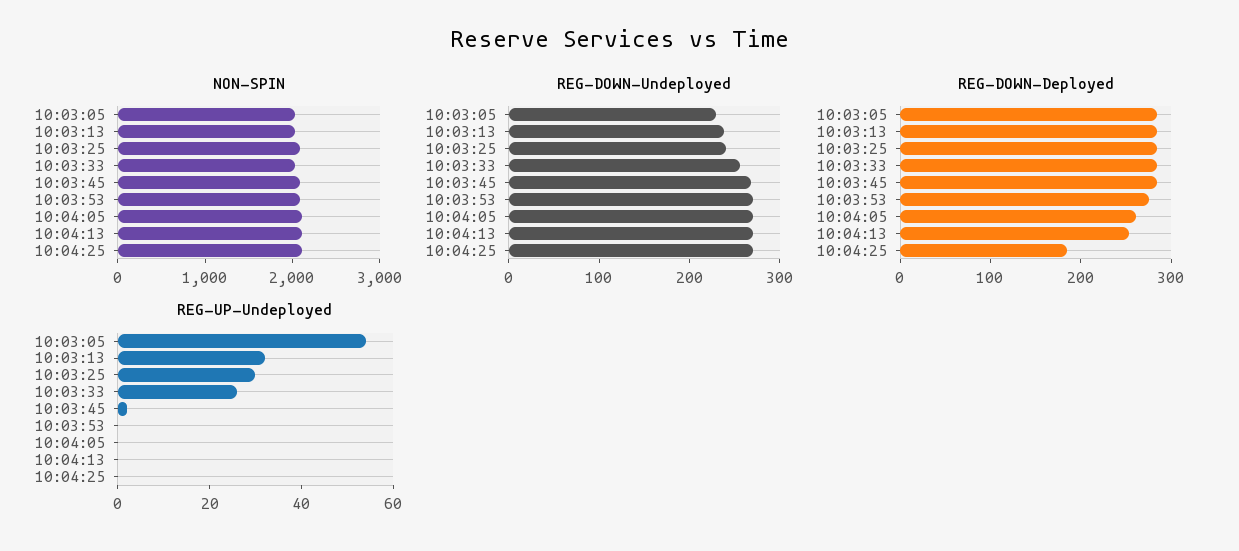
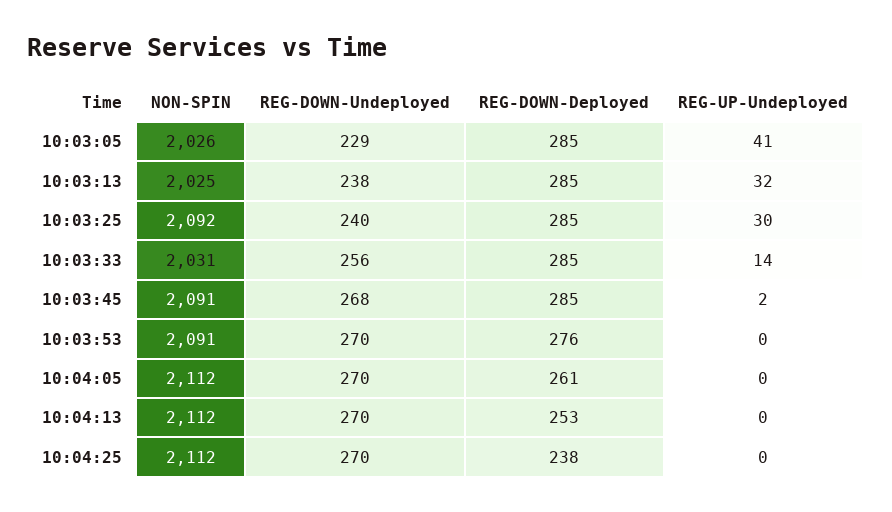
REG-DOWN-Deployed, 10:04:25: 180 -> 238
REG-UP-Undeployed, 10:03:05: 55 -> 41
REG-UP-Undeployed, 10:03:33: 25 -> 14

